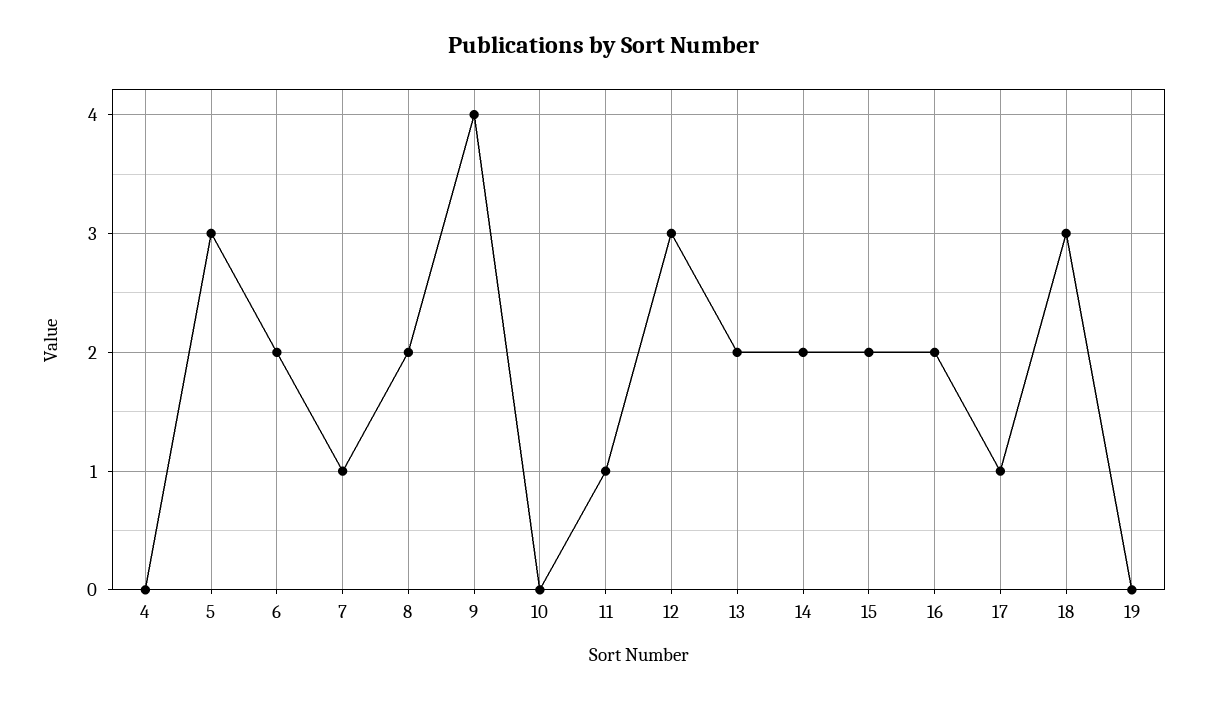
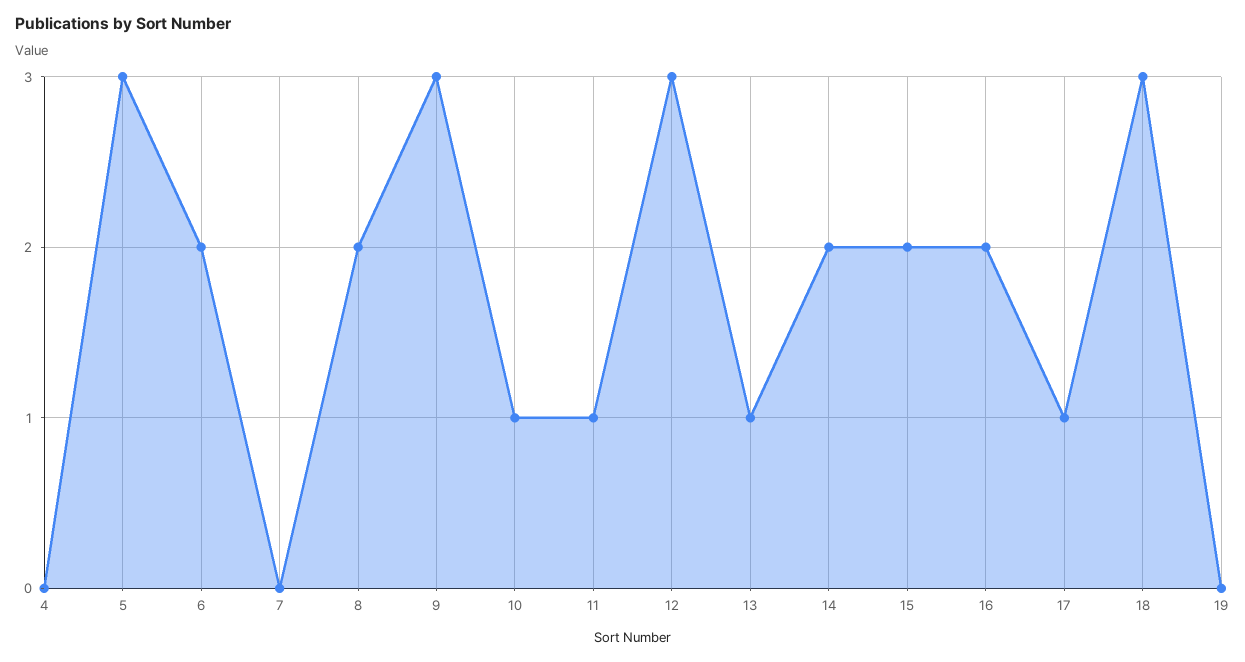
7: 1 -> 0
9: 4 -> 3
10: 0 -> 1
13: 2 -> 1

